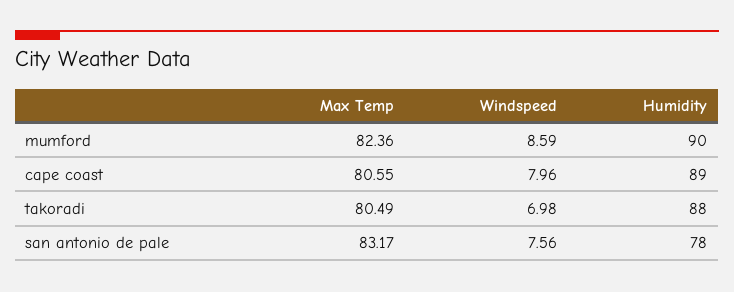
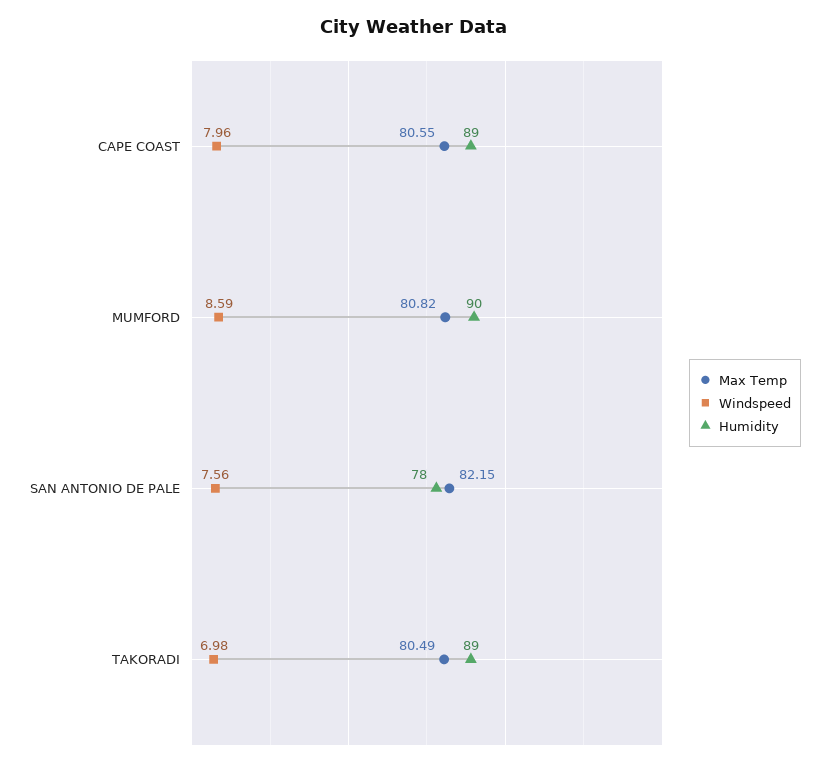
Max Temp, mumford: 82.36 -> 80.82
Humidity, takoradi: 88 -> 89
Max Temp, san antonio de pale: 83.17 -> 82.15

